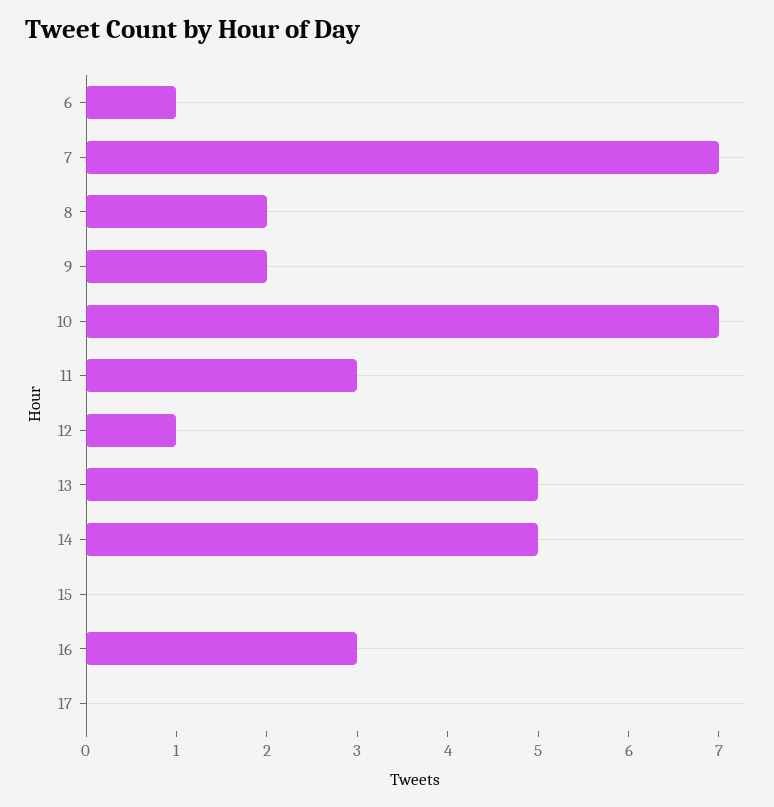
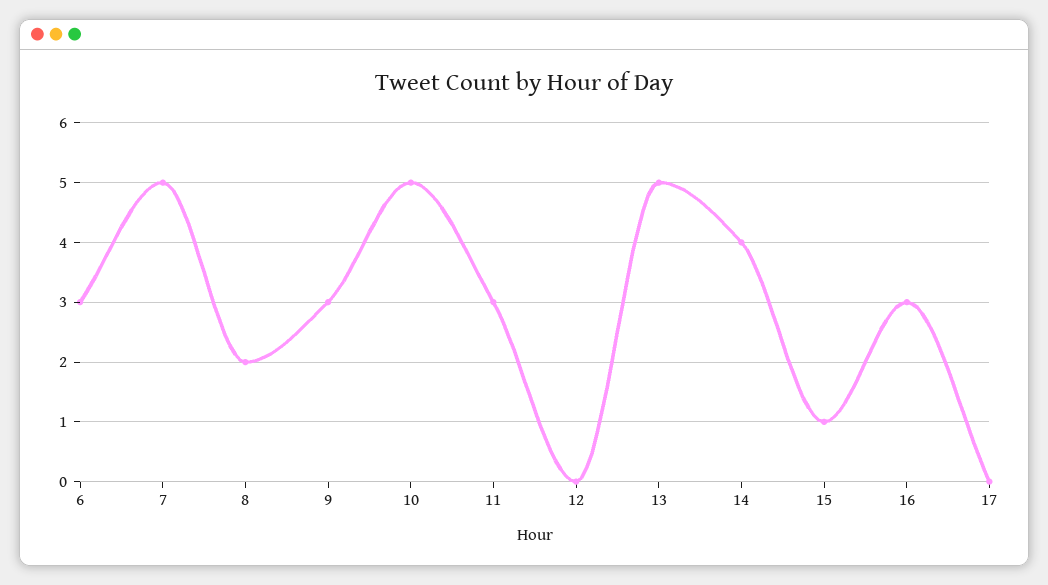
6: 1 -> 3
7: 7 -> 5
9: 2 -> 3
10: 7 -> 5
12: 1 -> 0
14: 5 -> 4
15: 0 -> 1

